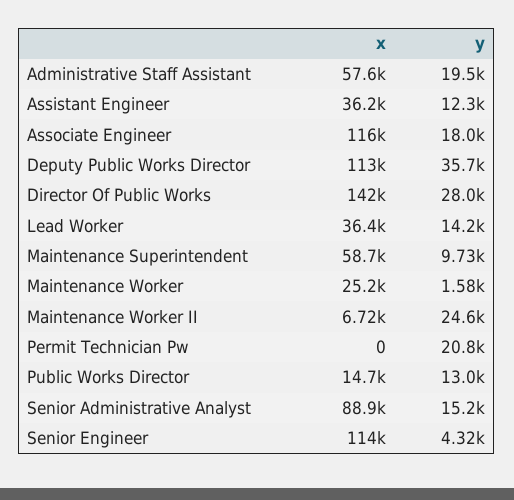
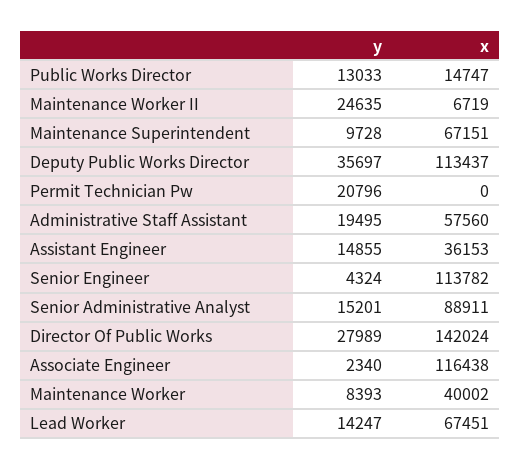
y, Assistant Engineer: 12300 -> 14855
y, Associate Engineer: 18000 -> 2340
x, Lead Worker: 36400 -> 67451
x, Maintenance Superintendent: 58700 -> 67151
x, Maintenance Worker: 25200 -> 40002
y, Maintenance Worker: 1580 -> 8393

